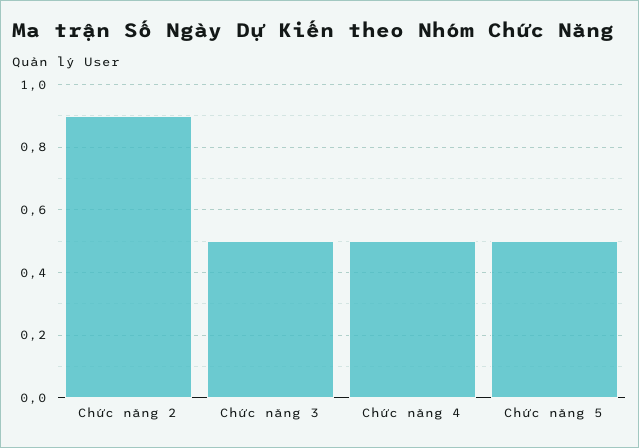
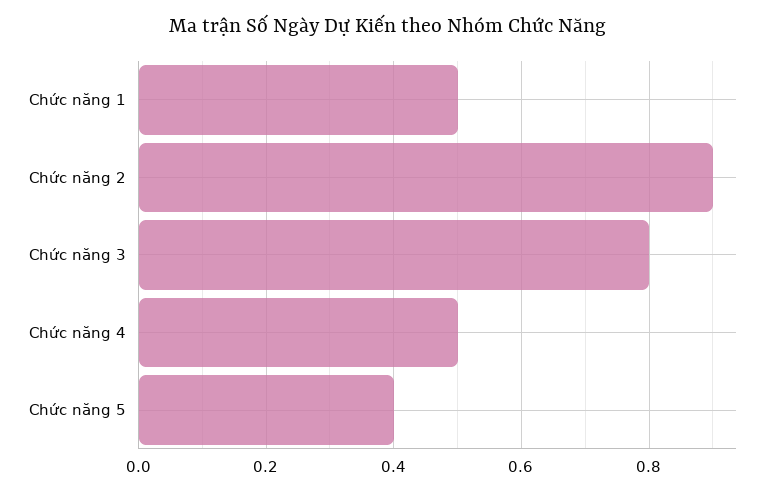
Chức năng 3: 0.5 -> 0.8
Chức năng 5: 0.5 -> 0.4
Chức năng 1: none -> 0.5

